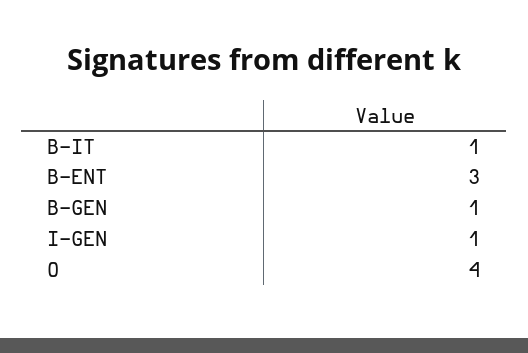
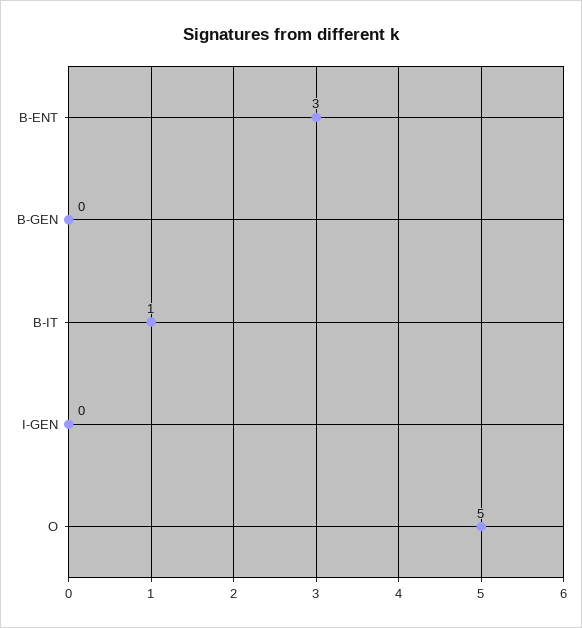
B-GEN: 1 -> 0
I-GEN: 1 -> 0
O: 4 -> 5

